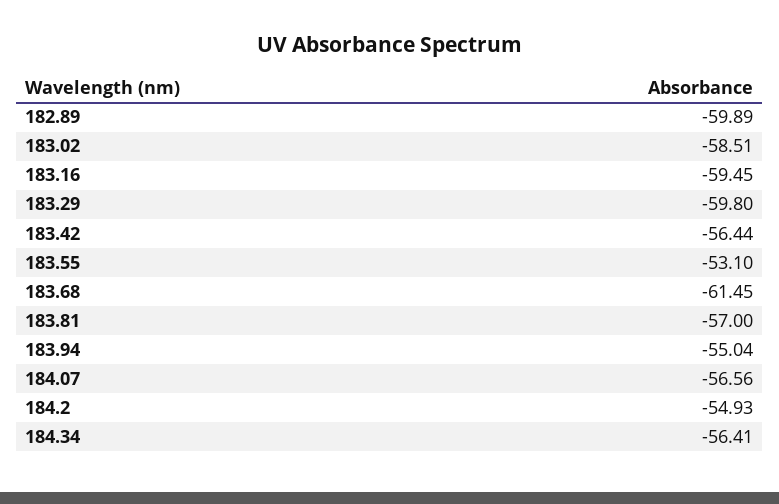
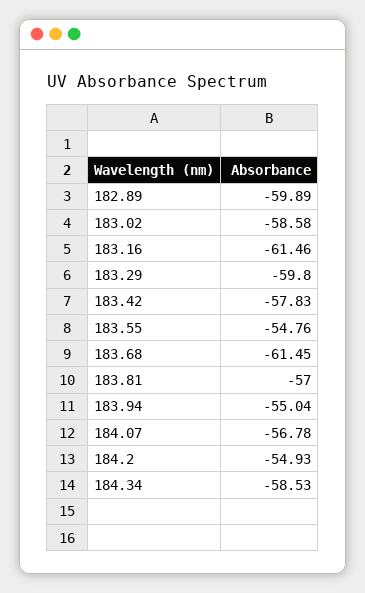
183.02: -58.51 -> -58.58
183.16: -59.45 -> -61.46
183.42: -56.44 -> -57.83
183.55: -53.1 -> -54.76
184.07: -56.56 -> -56.78
184.34: -56.41 -> -58.53

